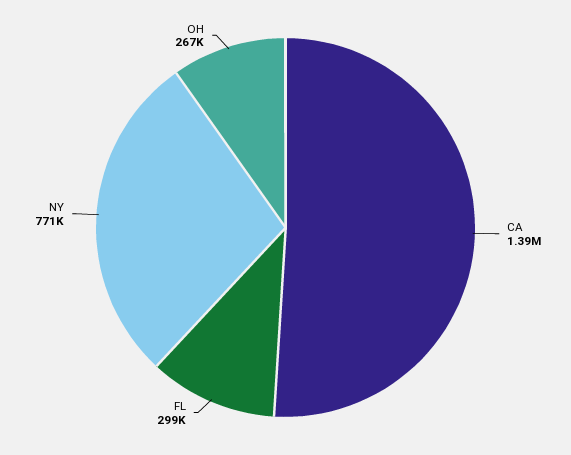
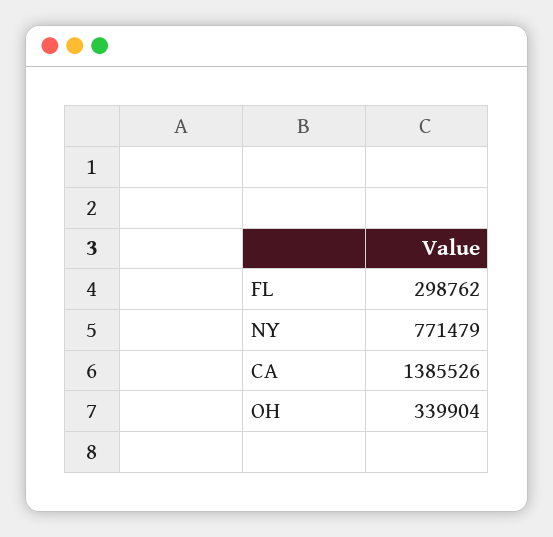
OH: 267000 -> 339904

